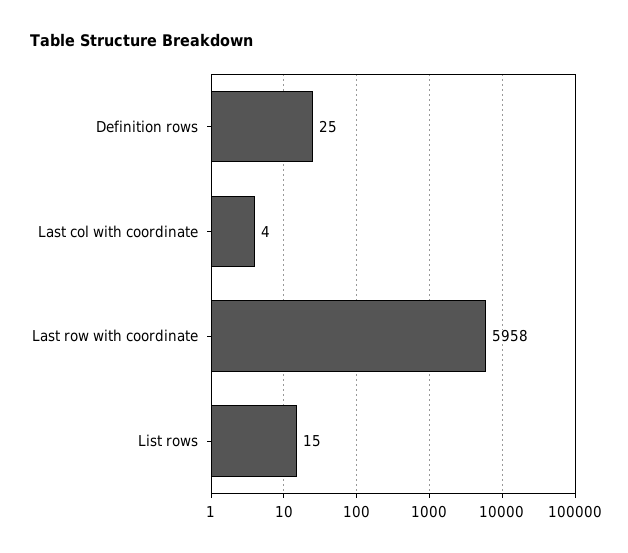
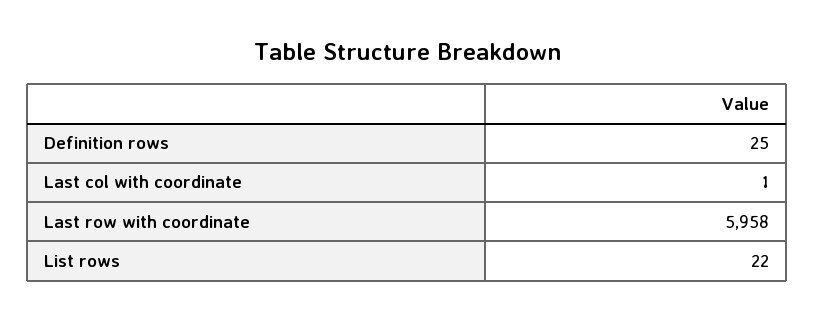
Last col with coordinate: 4 -> 1
List rows: 15 -> 22

